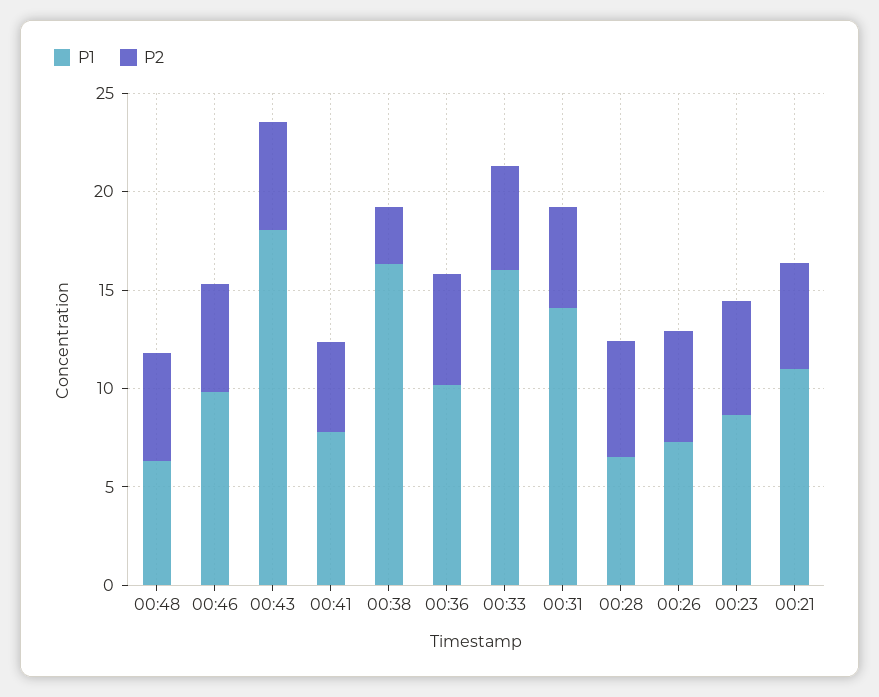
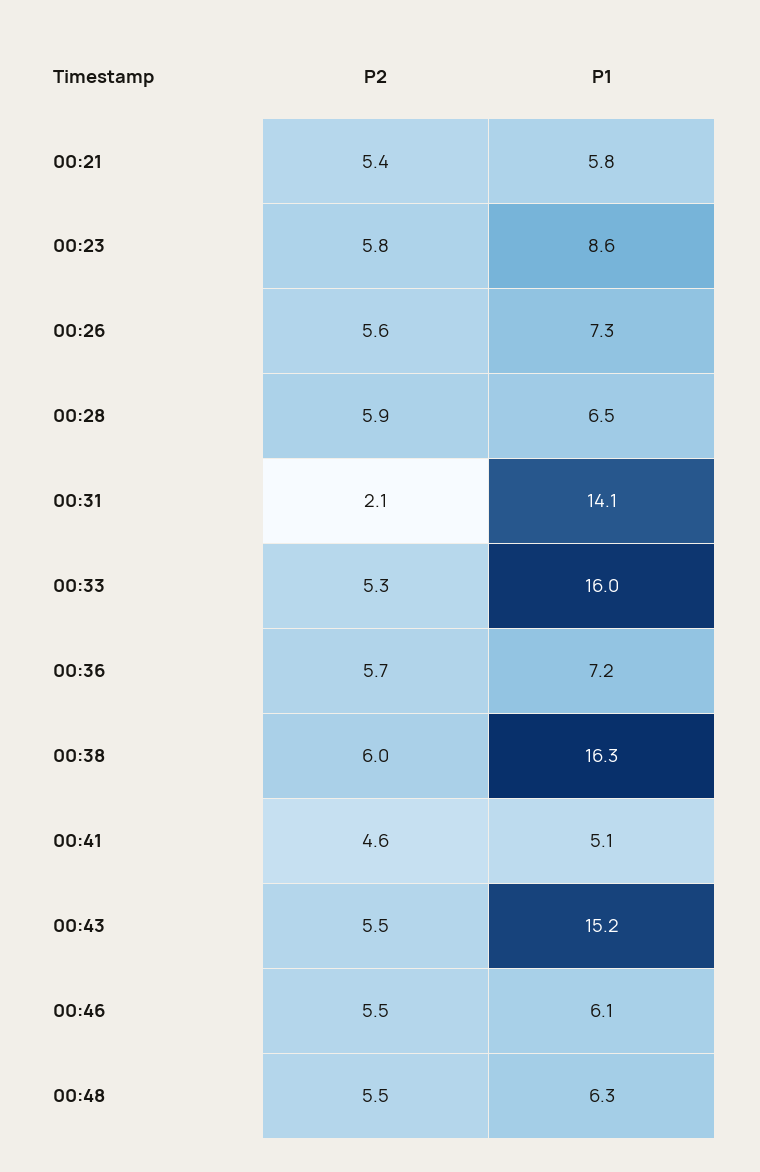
P1, 00:46: 10 -> 6.1
P1, 00:43: 18 -> 15.2
P1, 00:41: 8 -> 5.1
P2, 00:38: 3 -> 6
P1, 00:36: 10 -> 7.2
P2, 00:31: 5 -> 2.1
P1, 00:21: 11 -> 5.8

